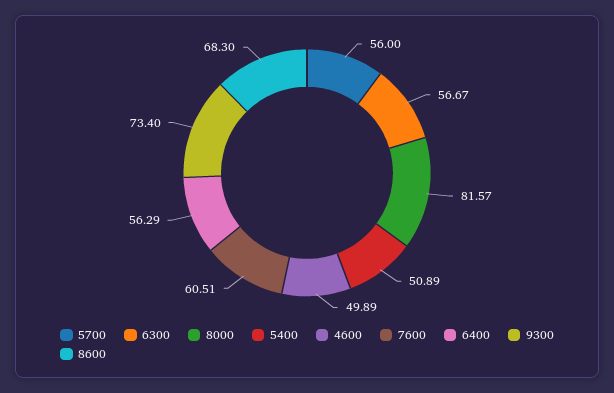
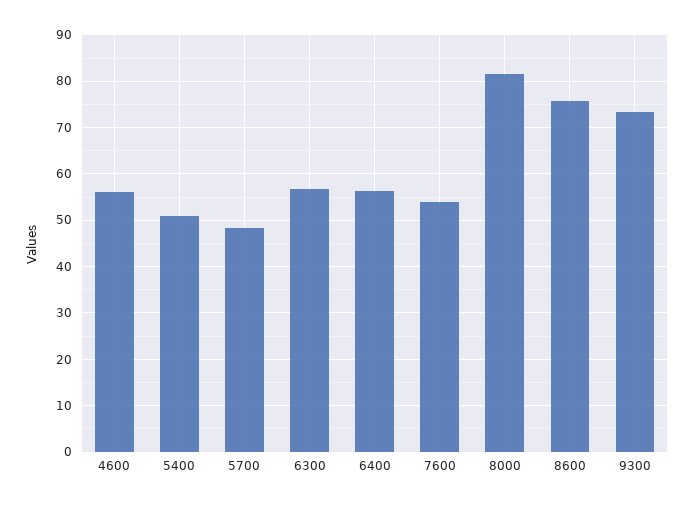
5700: 56 -> 48
4600: 49.89 -> 56
7600: 60.51 -> 54
8600: 68.3 -> 76

